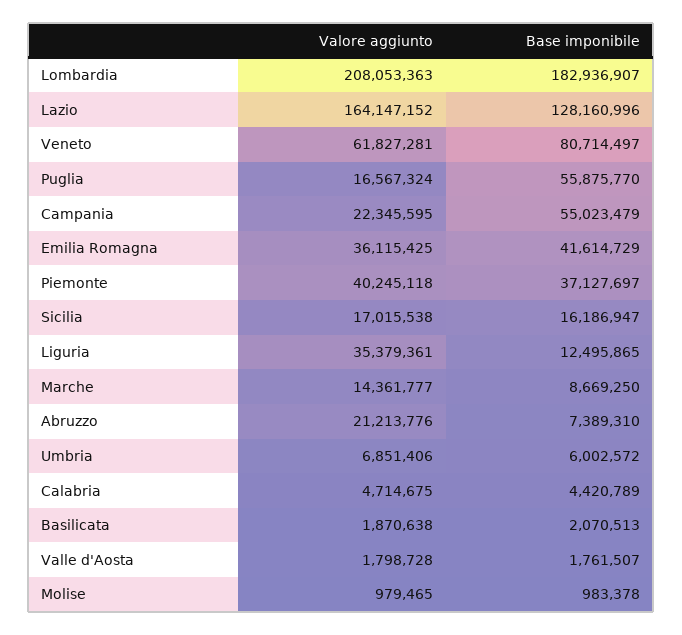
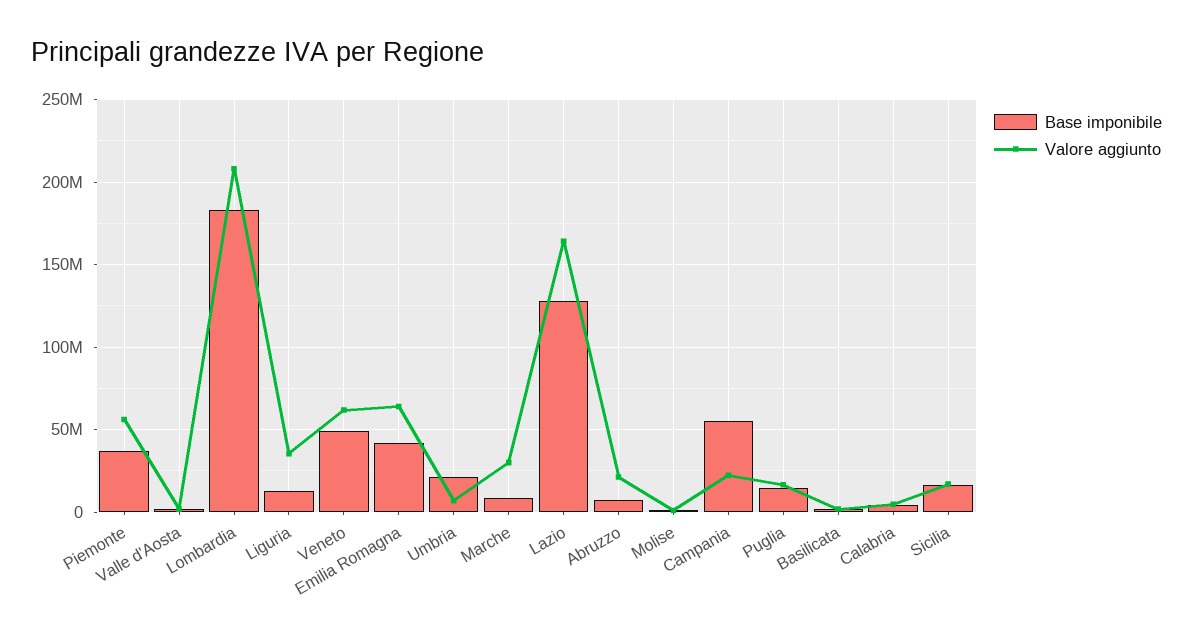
Base imponibile, Veneto: 80714497 -> 50000000
Base imponibile, Puglia: 55875770 -> 15000000
Valore aggiunto, Emilia Romagna: 36115425 -> 65000000
Valore aggiunto, Piemonte: 40245118 -> 55000000
Valore aggiunto, Marche: 14361777 -> 30000000
Base imponibile, Umbria: 6002572 -> 20000000

